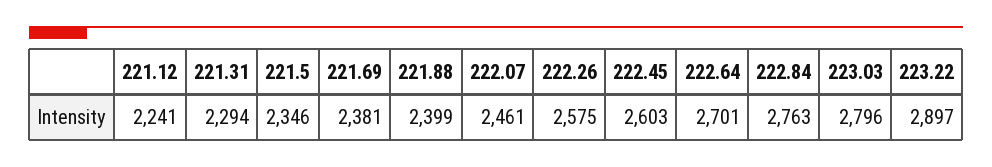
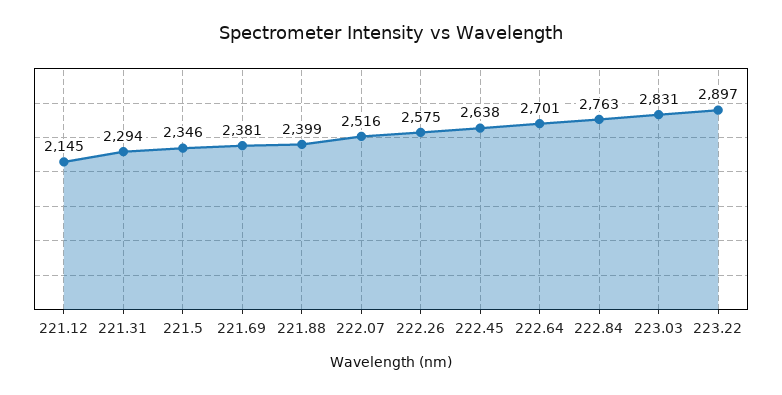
221.12: 2241 -> 2145
222.07: 2461 -> 2516
222.45: 2603 -> 2638
223.03: 2796 -> 2831

